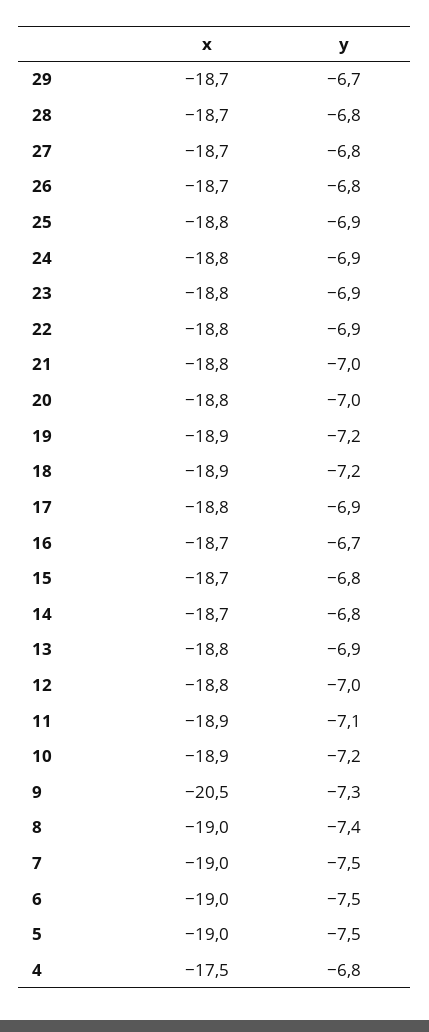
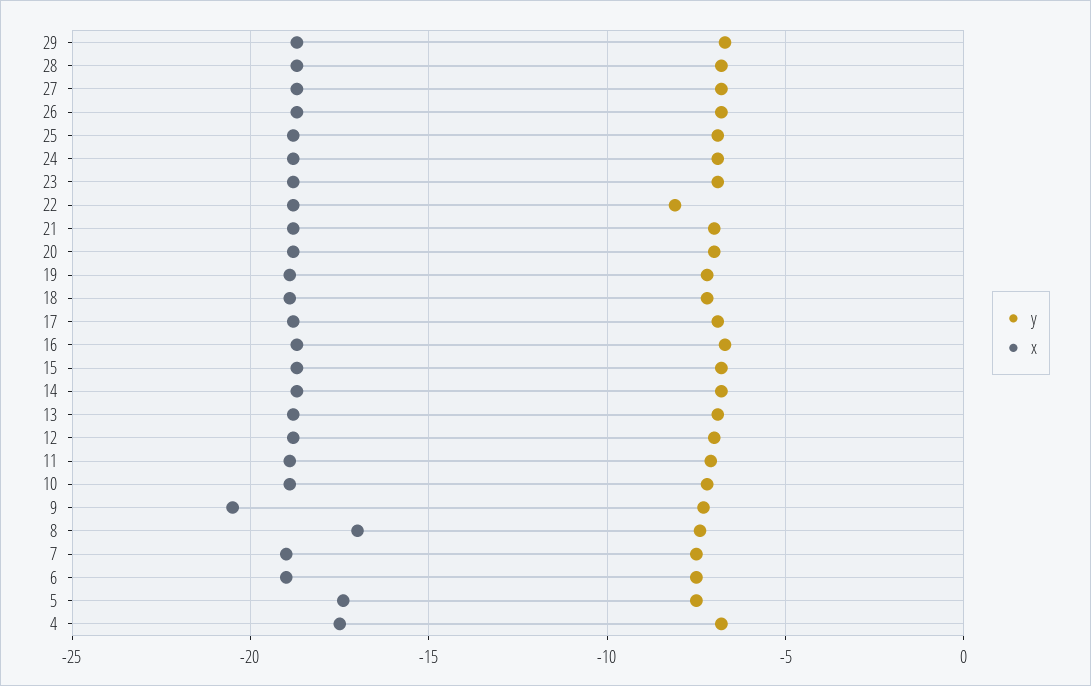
y, 22: -6.9 -> -8
x, 8: -19 -> -17
x, 5: -19 -> -17.5

